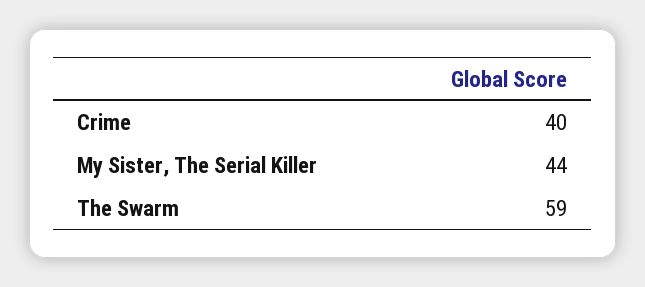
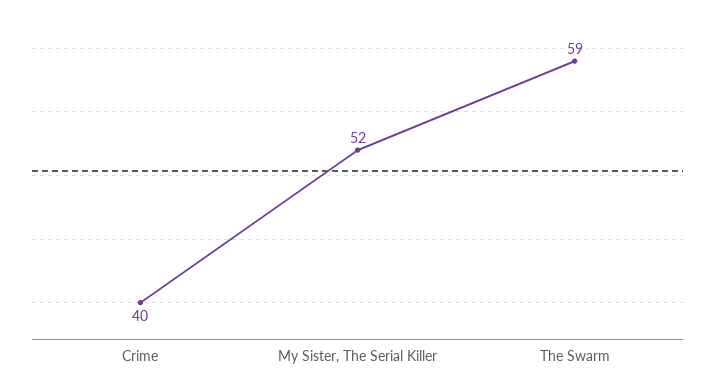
My Sister, The Serial Killer: 44 -> 52

